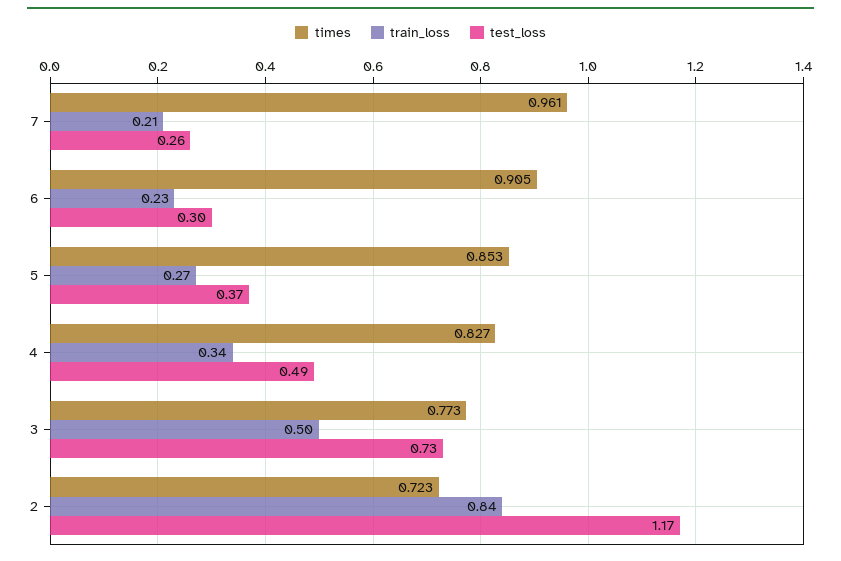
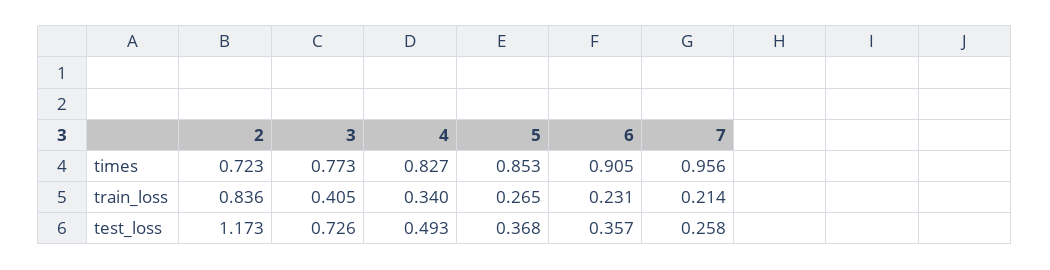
times, 7: 0.961 -> 0.956
test_loss, 6: 0.3 -> 0.357
train_loss, 3: 0.5 -> 0.405

